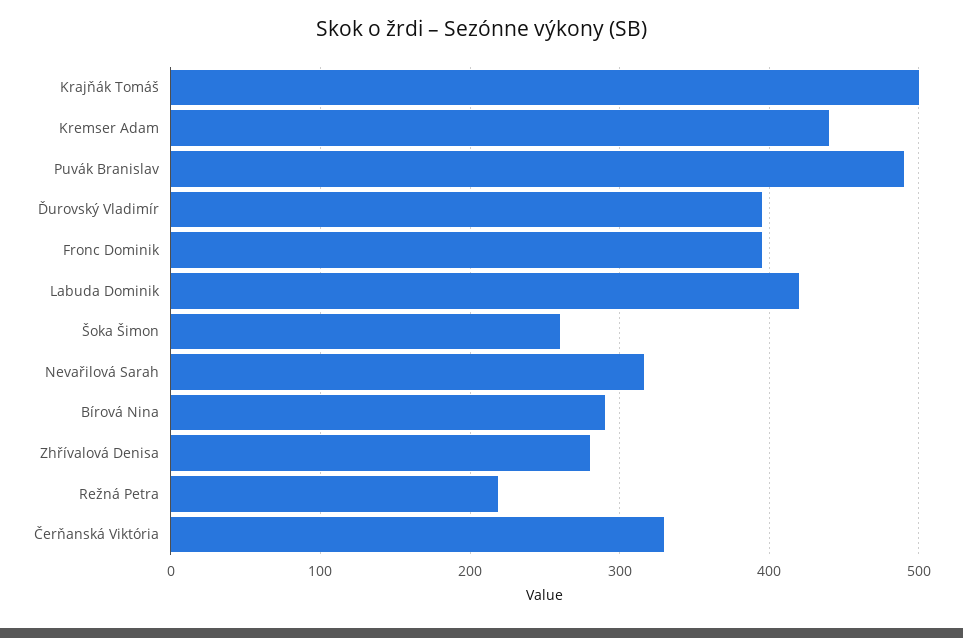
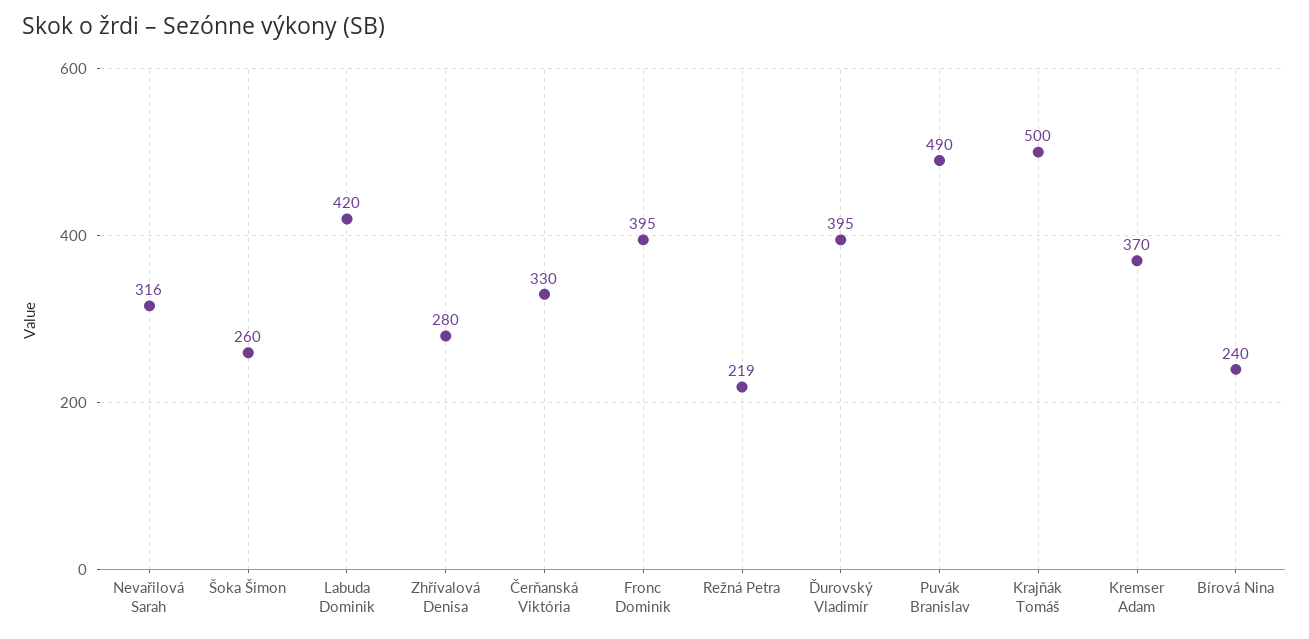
Kremser Adam: 440 -> 370
Bírová Nina: 290 -> 240

